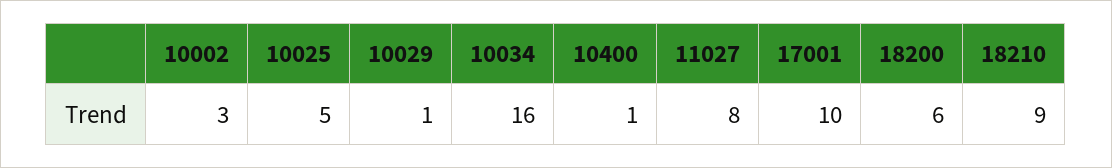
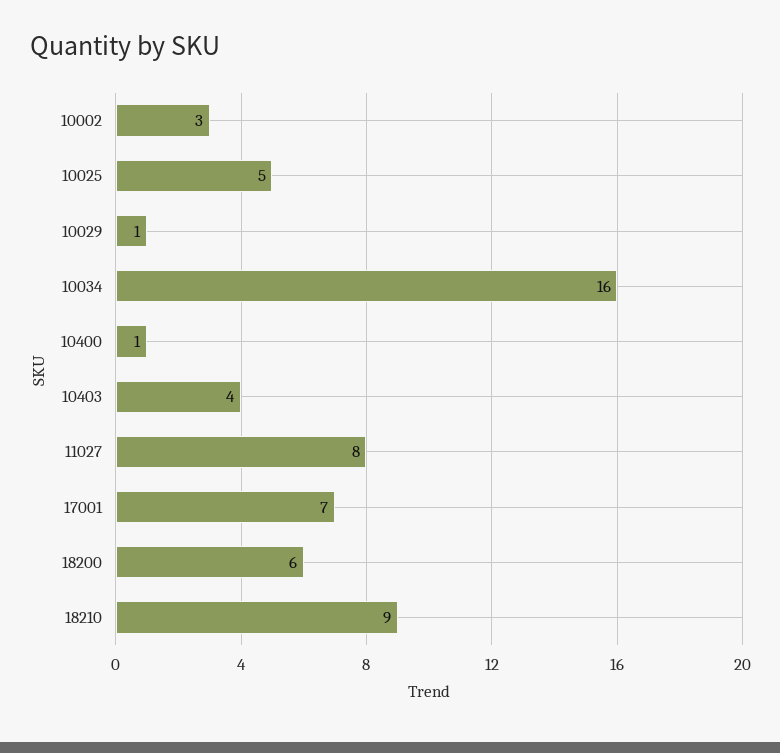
17001: 10 -> 7
10403: none -> 4

